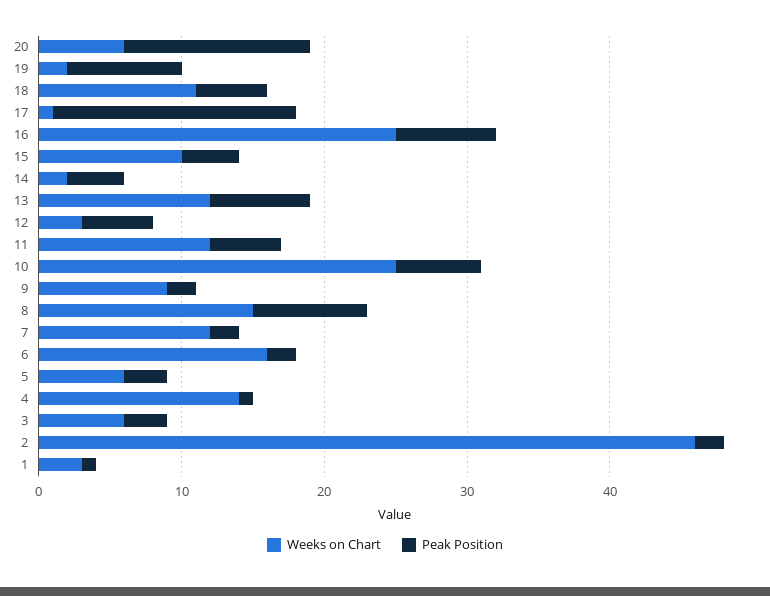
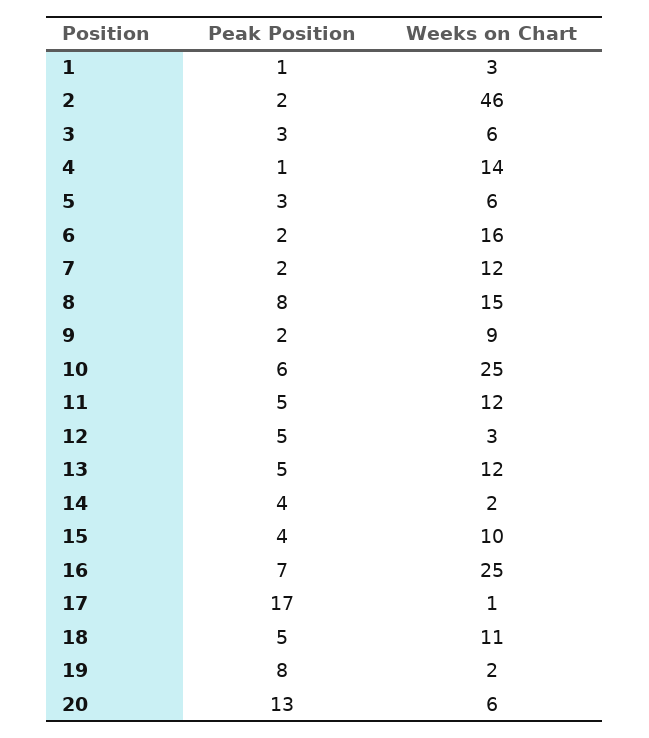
Peak Position, 13: 7 -> 5

